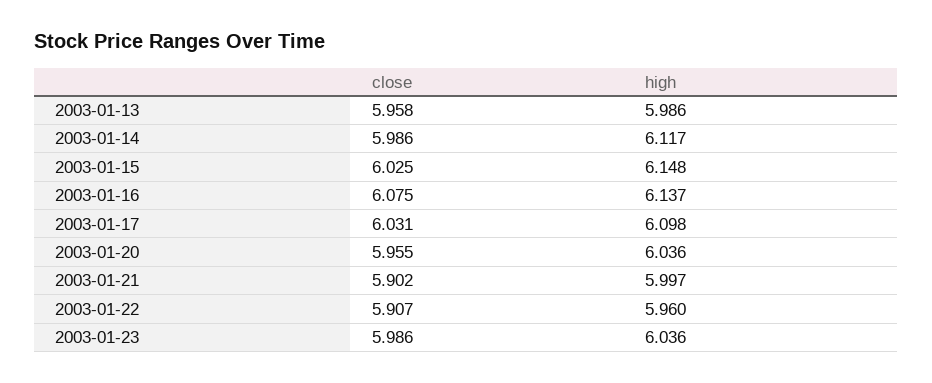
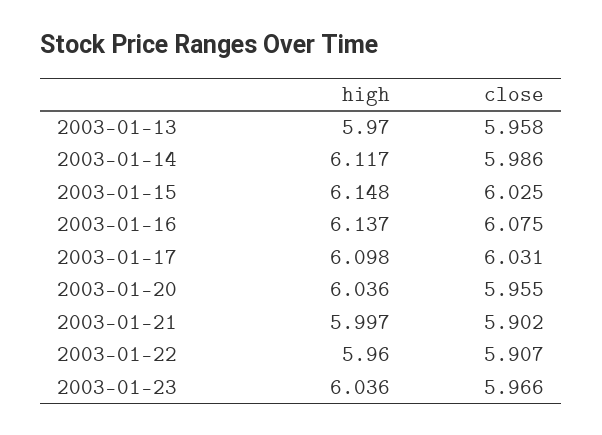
high, 2003-01-13: 5.986 -> 5.97
close, 2003-01-23: 5.986 -> 5.966

